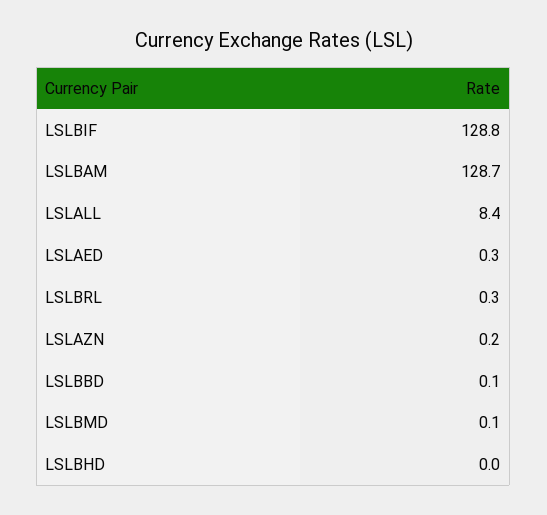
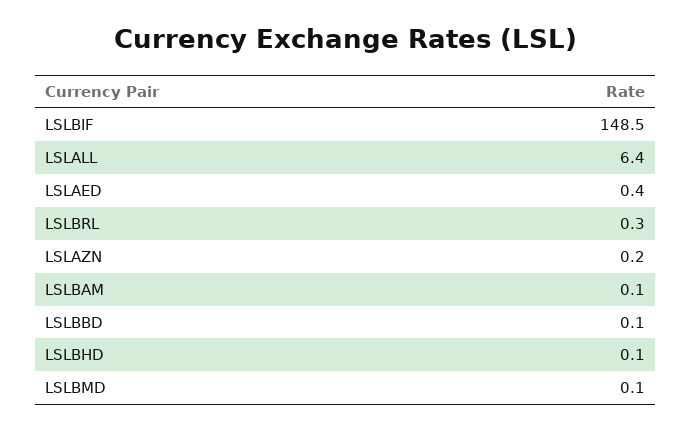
LSLBIF: 128.8 -> 148.5
LSLBAM: 128.7 -> 0.1
LSLALL: 8.4 -> 6.4
LSLAED: 0.3 -> 0.4
LSLBHD: 0 -> 0.1

